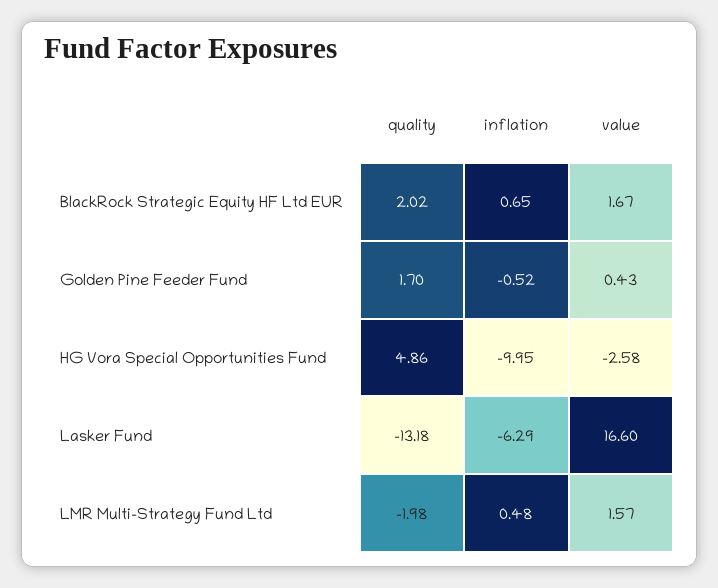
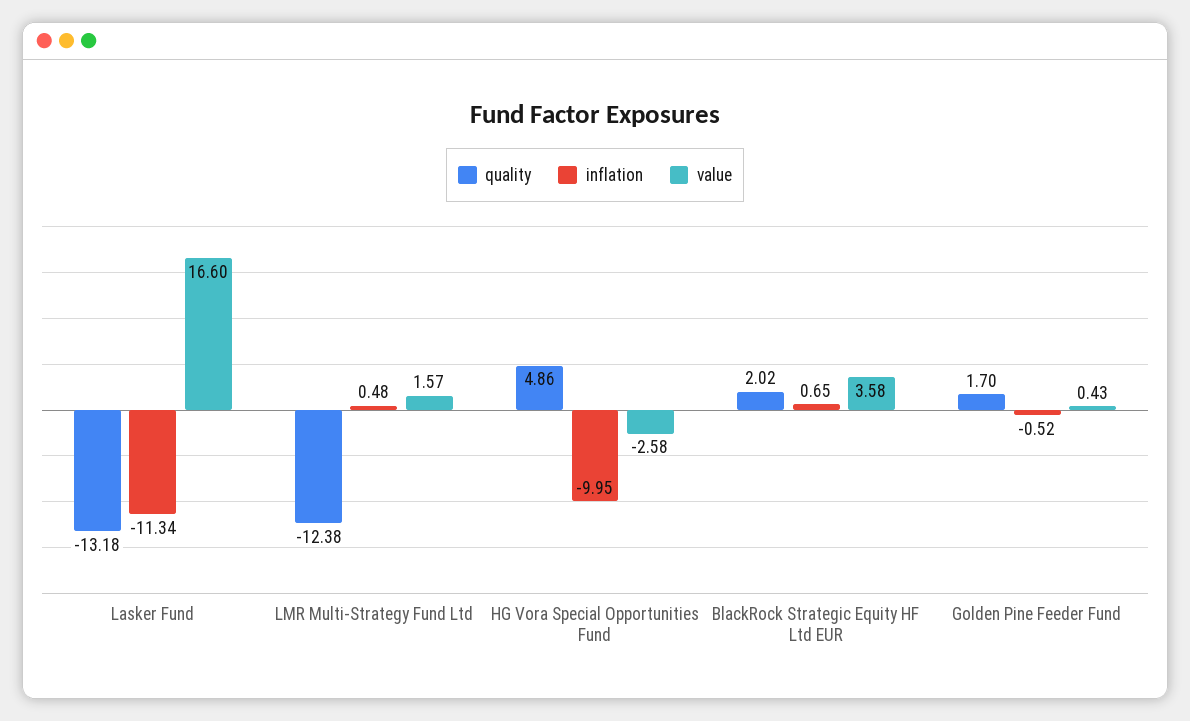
value, BlackRock Strategic Equity HF Ltd EUR: 1.67 -> 3.58
inflation, Lasker Fund: -6.29 -> -11.34
quality, LMR Multi-Strategy Fund Ltd: -1.98 -> -12.38

